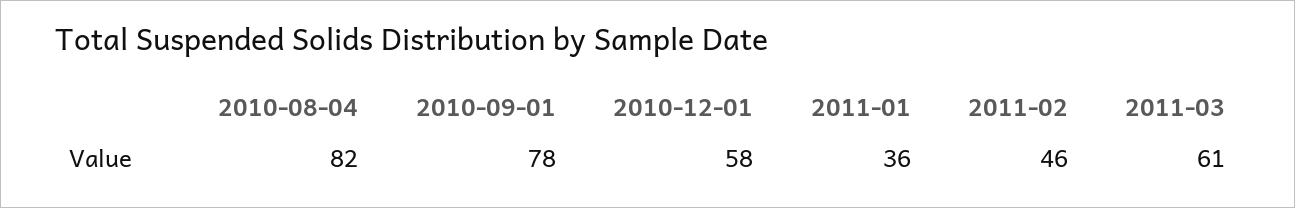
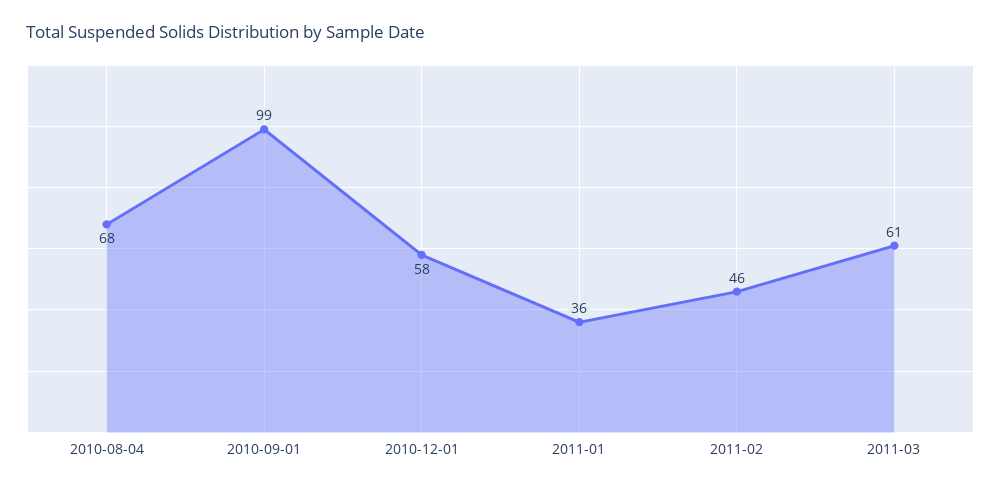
2010-08-04: 82 -> 68
2010-09-01: 78 -> 99

